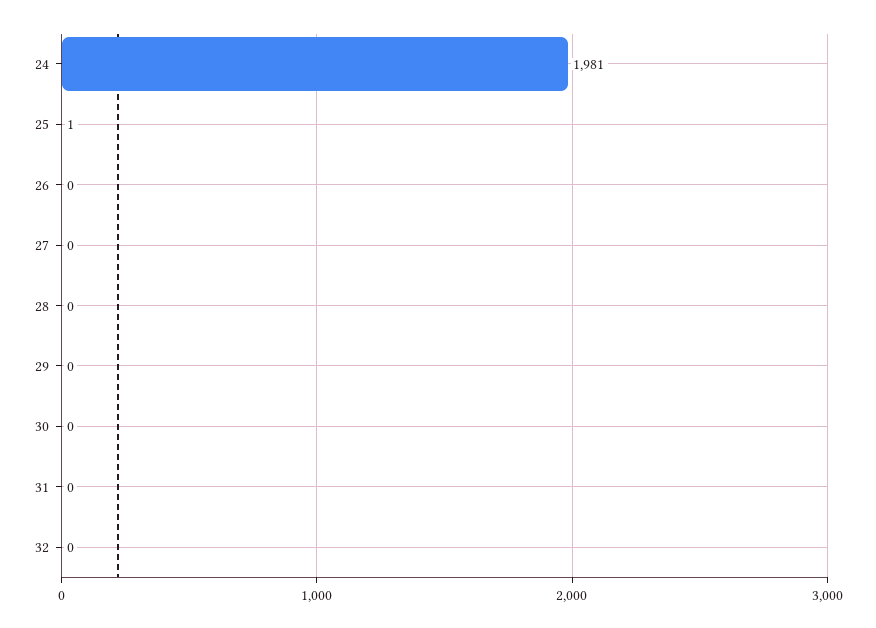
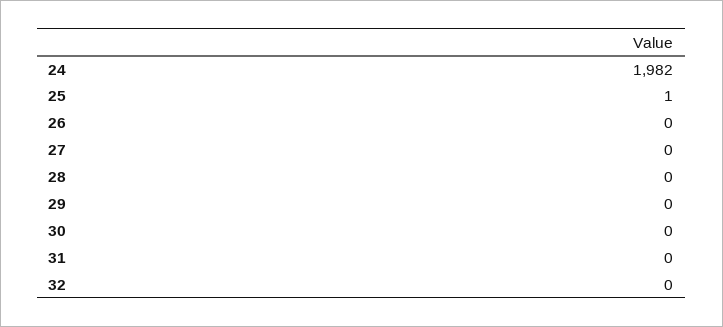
24: 1981 -> 1982

